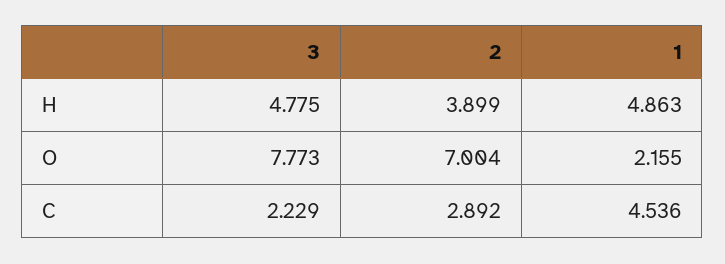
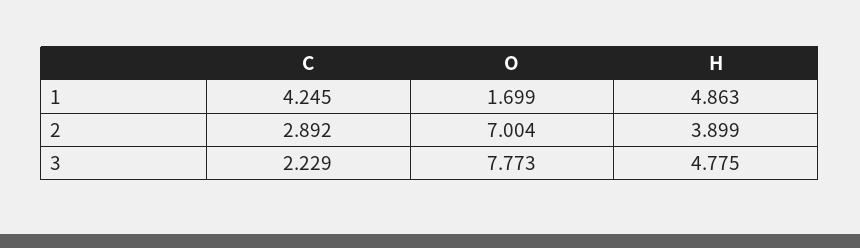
1, O: 2.155 -> 1.699
1, C: 4.536 -> 4.245

